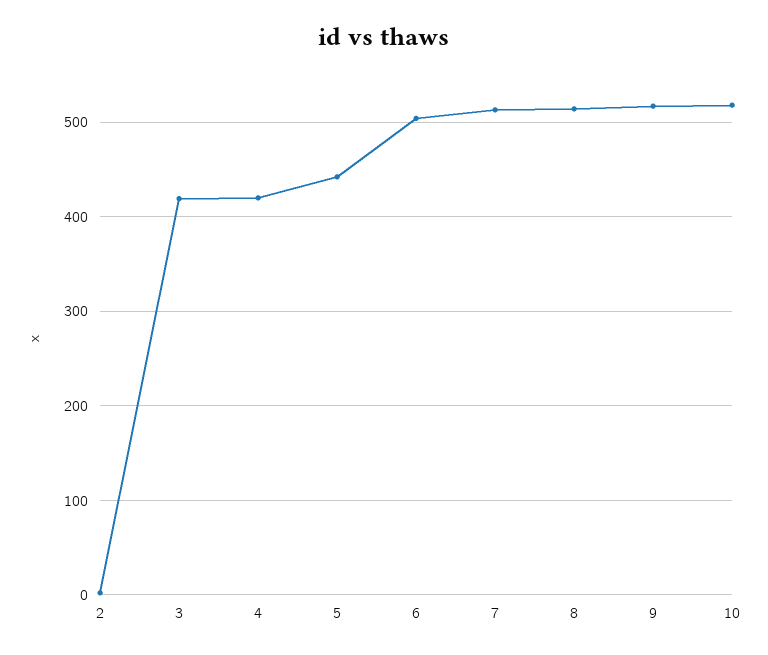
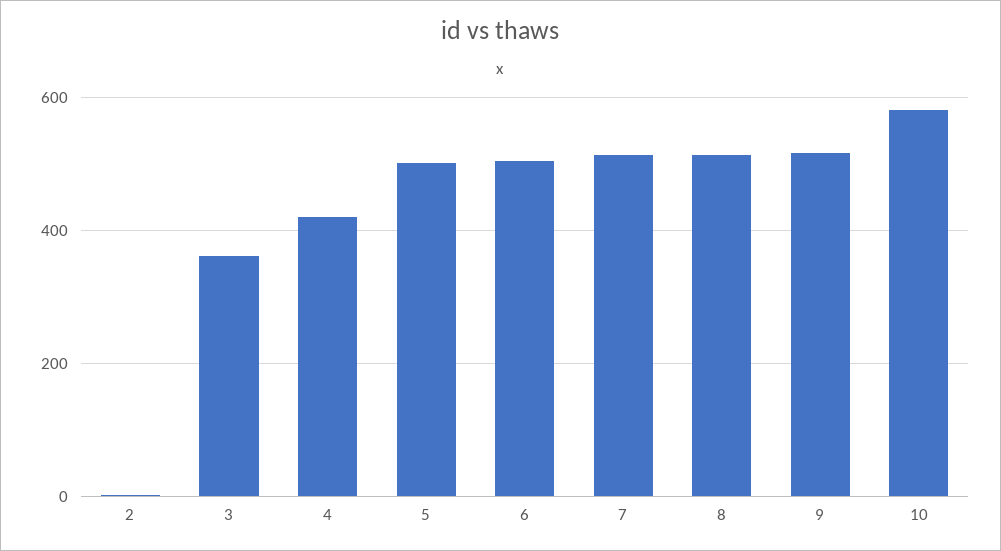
3: 420 -> 360
5: 440 -> 500
10: 520 -> 580

